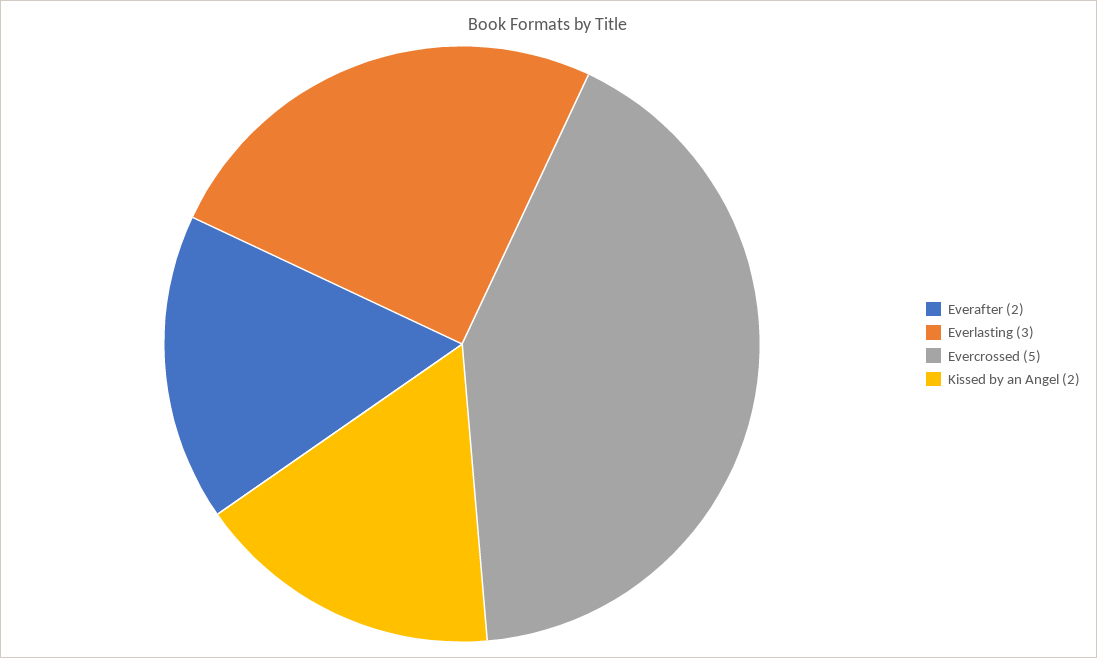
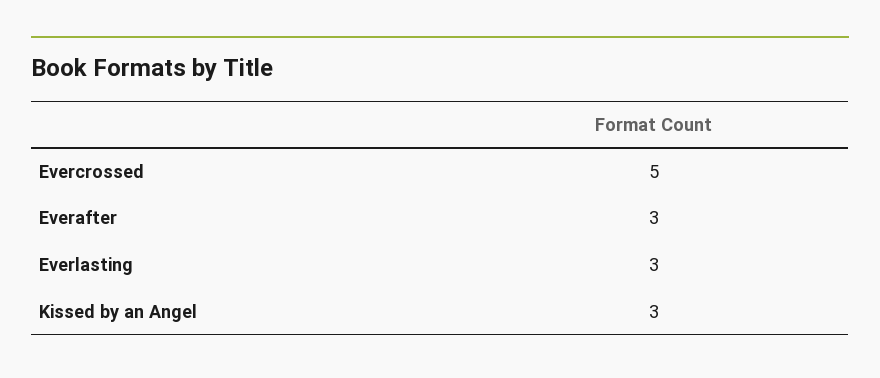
Everafter: 2 -> 3
Kissed by an Angel: 2 -> 3

